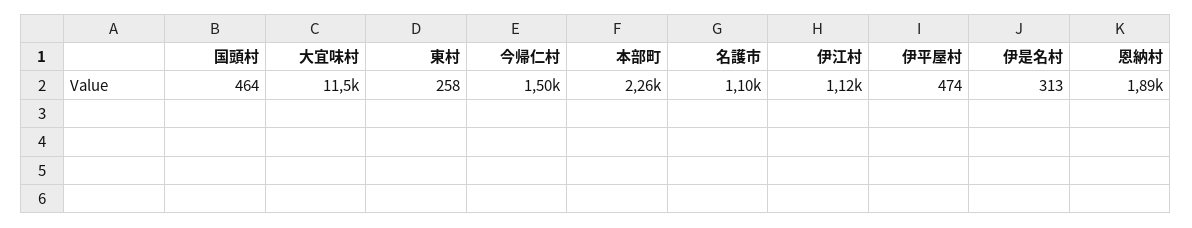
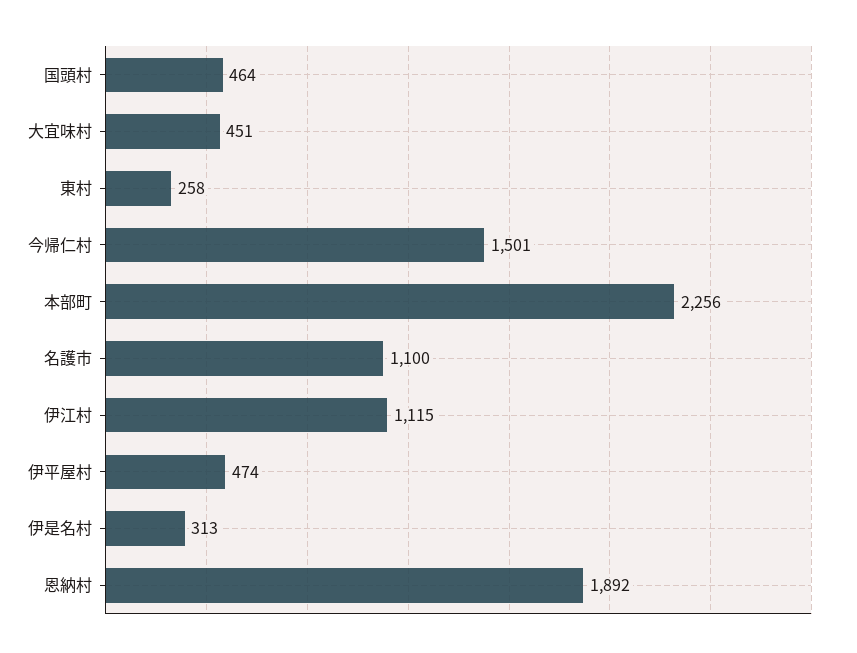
大宜味村: 11500 -> 451

